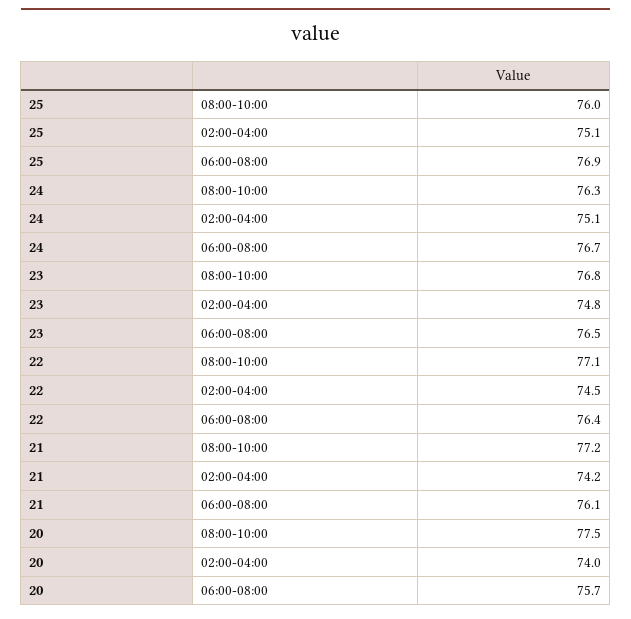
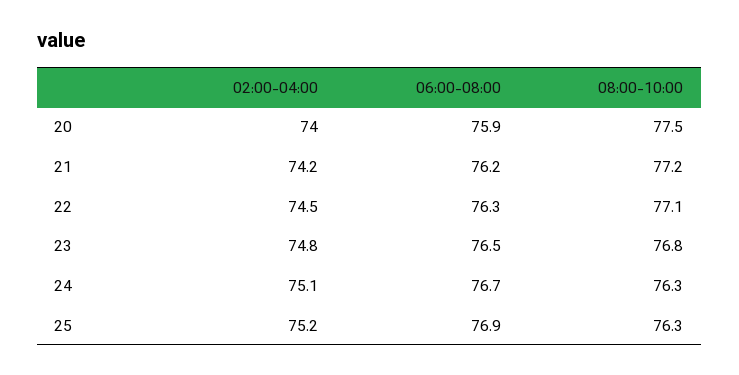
25, 08:00-10:00: 76 -> 76.3
25, 02:00-04:00: 75.1 -> 75.2
22, 06:00-08:00: 76.4 -> 76.3
21, 06:00-08:00: 76.1 -> 76.2
20, 06:00-08:00: 75.7 -> 75.9

